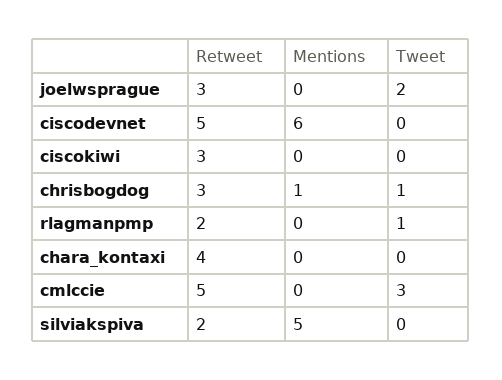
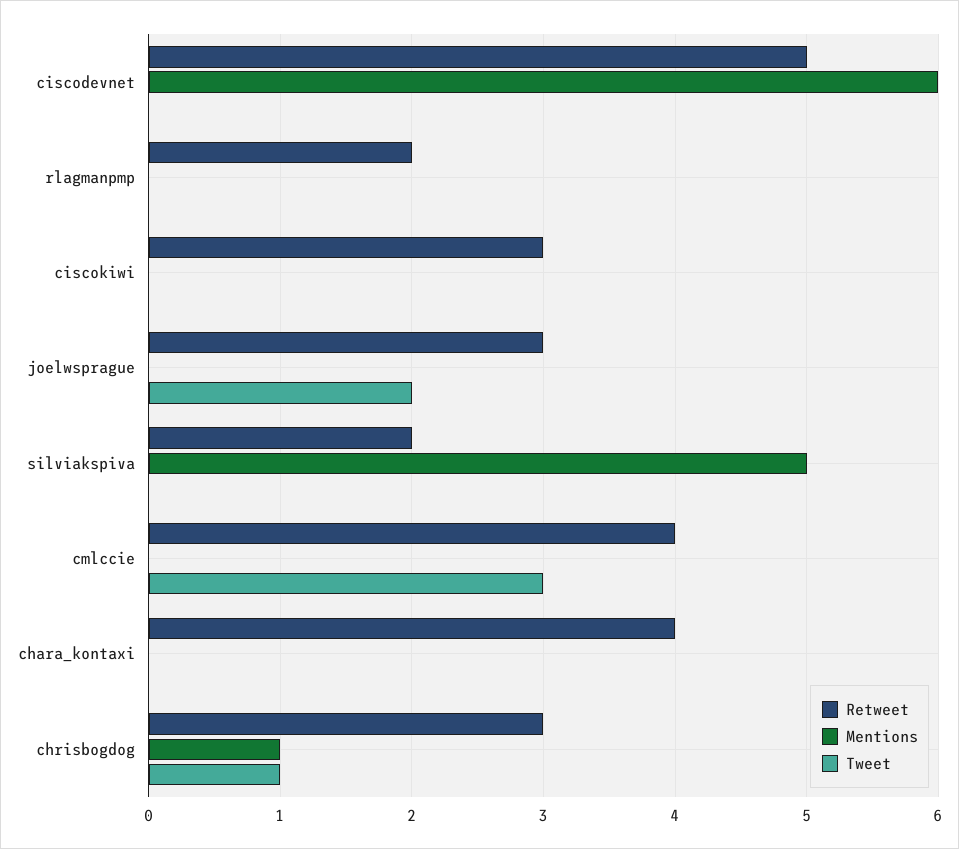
Tweet, rlagmanpmp: 1 -> 0
Retweet, cmlccie: 5 -> 4

